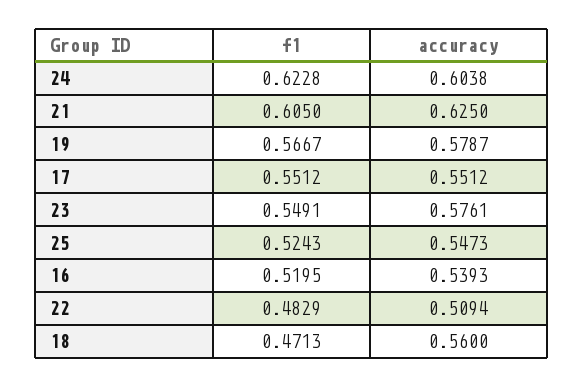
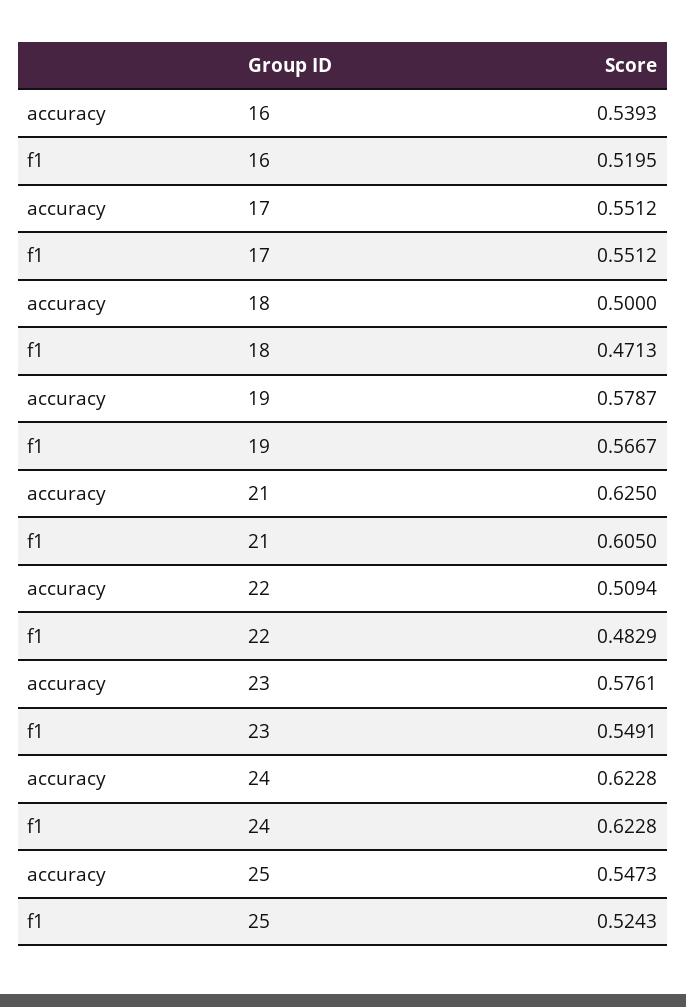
accuracy, 24: 0.6038 -> 0.6228
accuracy, 18: 0.56 -> 0.5

